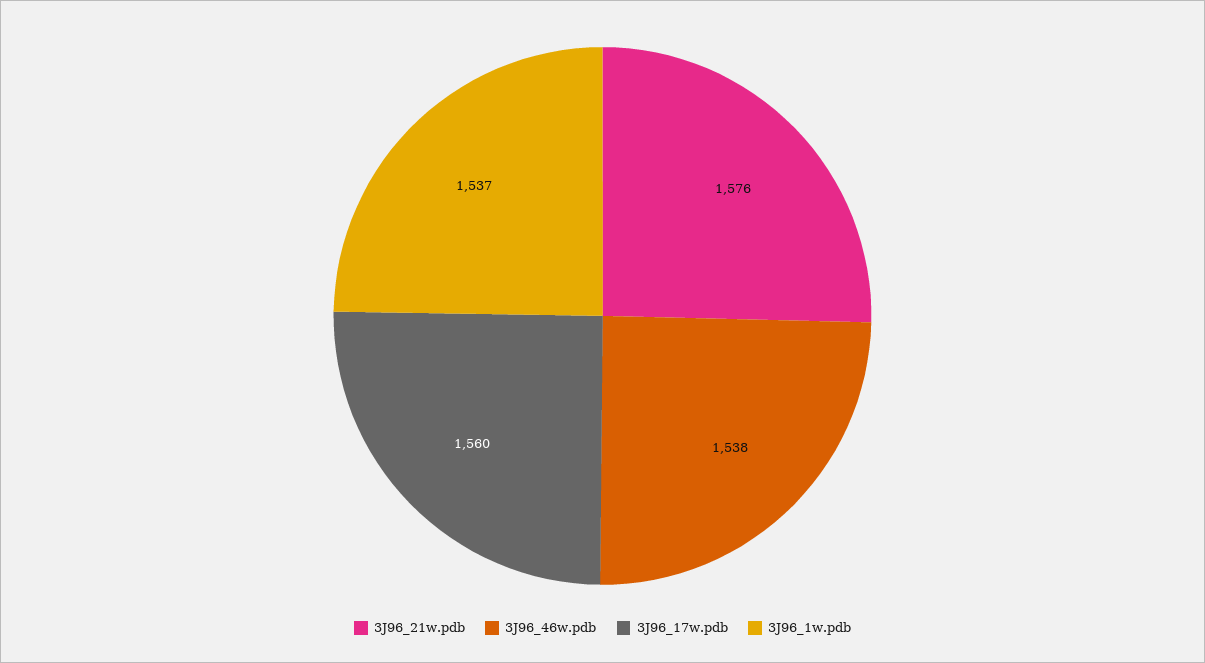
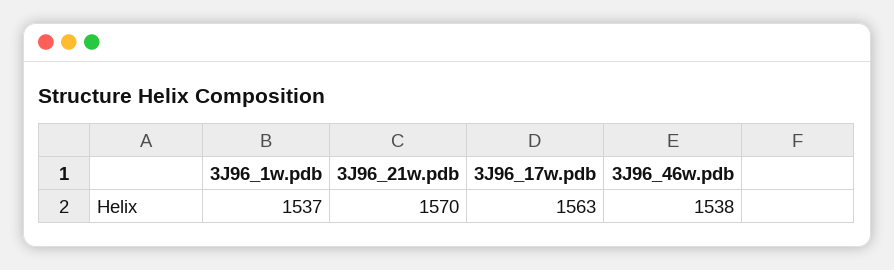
3J96_21w.pdb: 1576 -> 1570
3J96_17w.pdb: 1560 -> 1563

